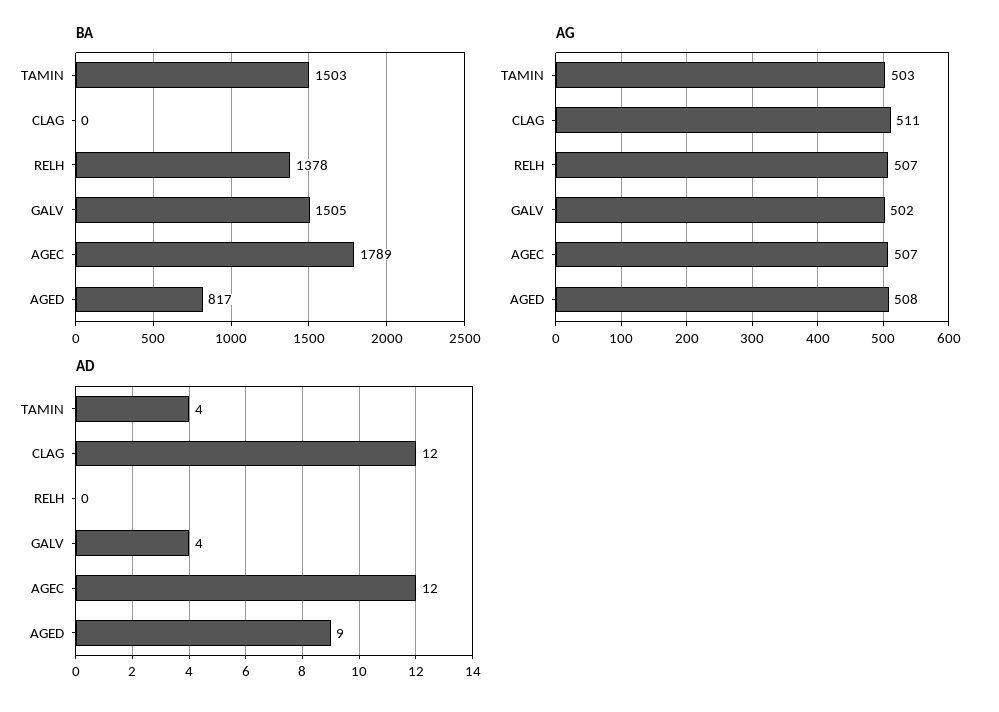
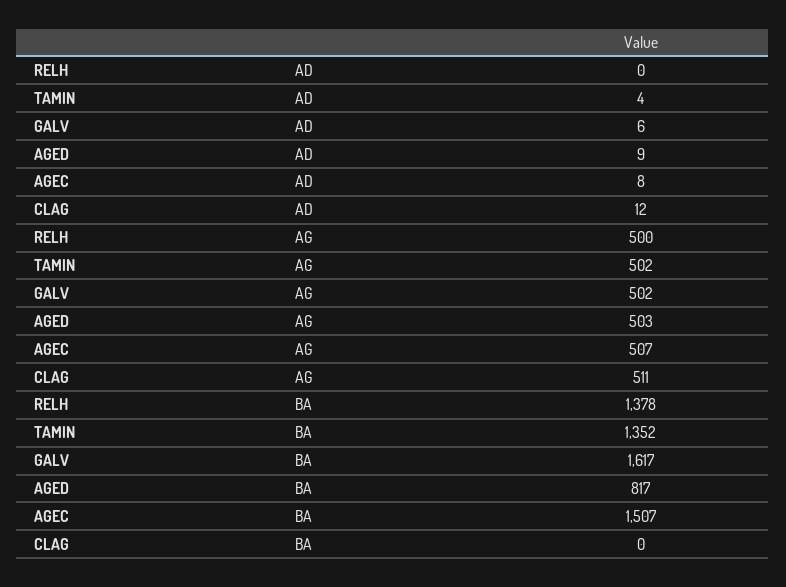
BA, TAMIN: 1503 -> 1352
BA, GALV: 1505 -> 1617
BA, AGEC: 1789 -> 1507
AG, TAMIN: 503 -> 502
AG, RELH: 507 -> 500
AG, AGED: 508 -> 503
AD, GALV: 4 -> 6
AD, AGEC: 12 -> 8

